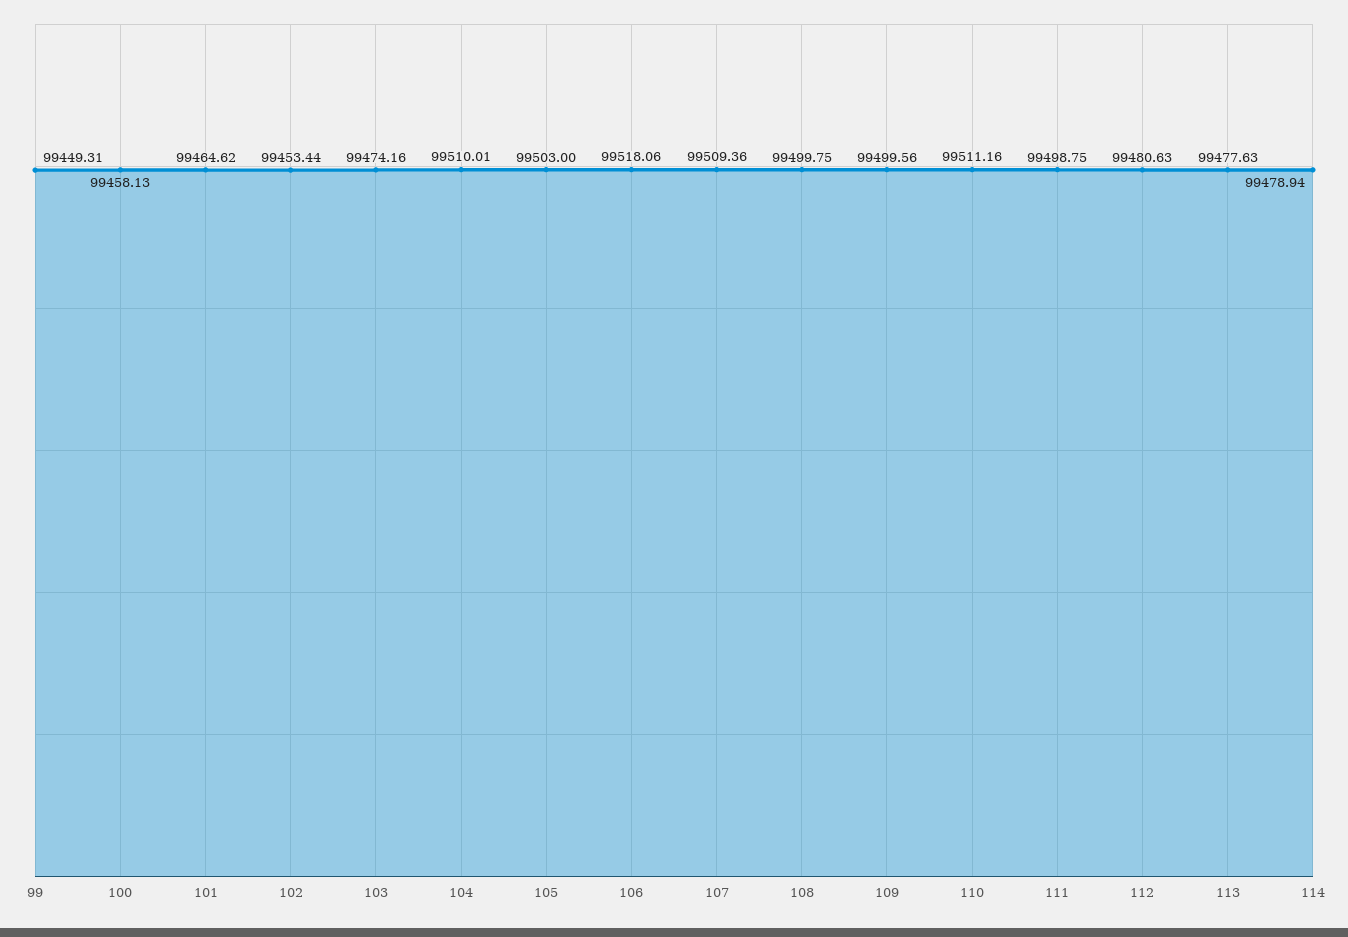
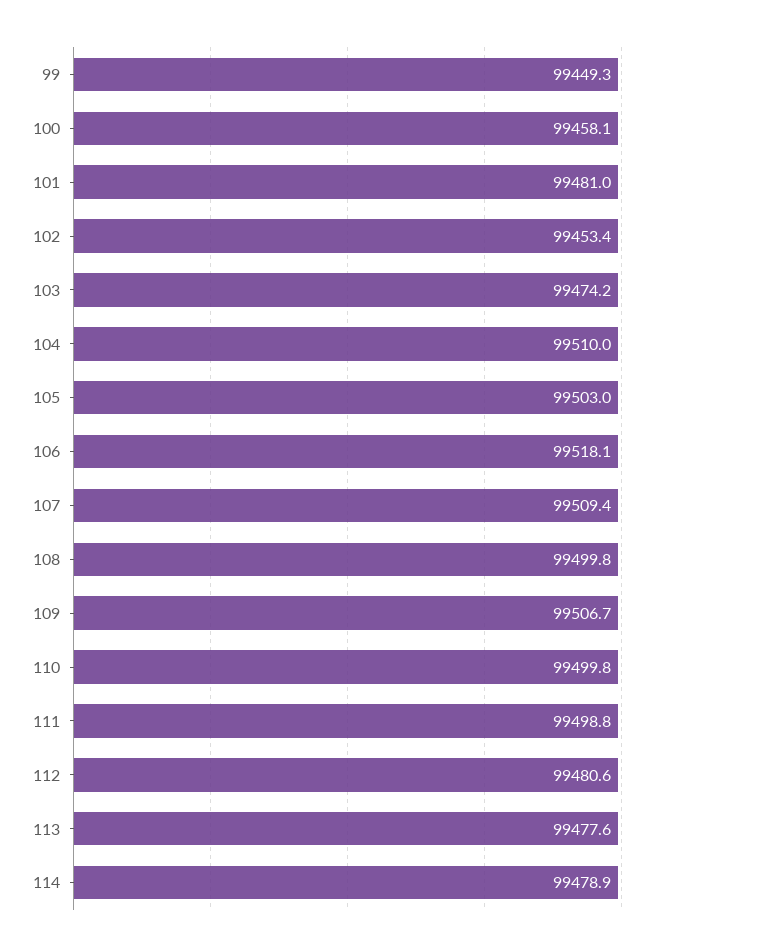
101: 99464.62 -> 99481
109: 99499.56 -> 99506.7
110: 99511.16 -> 99499.8

